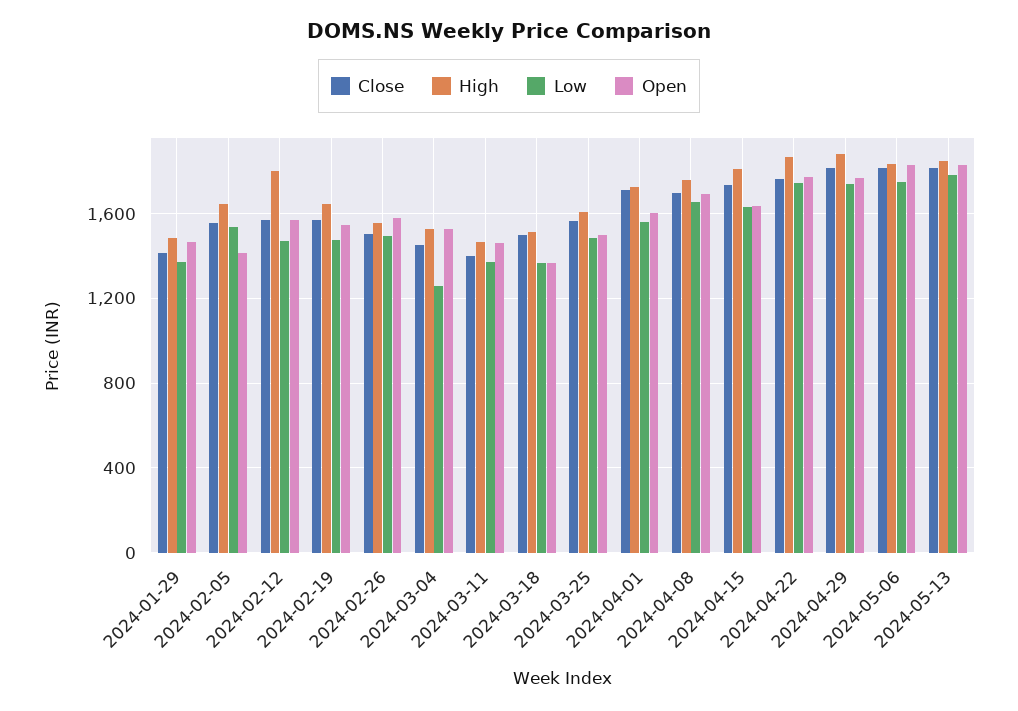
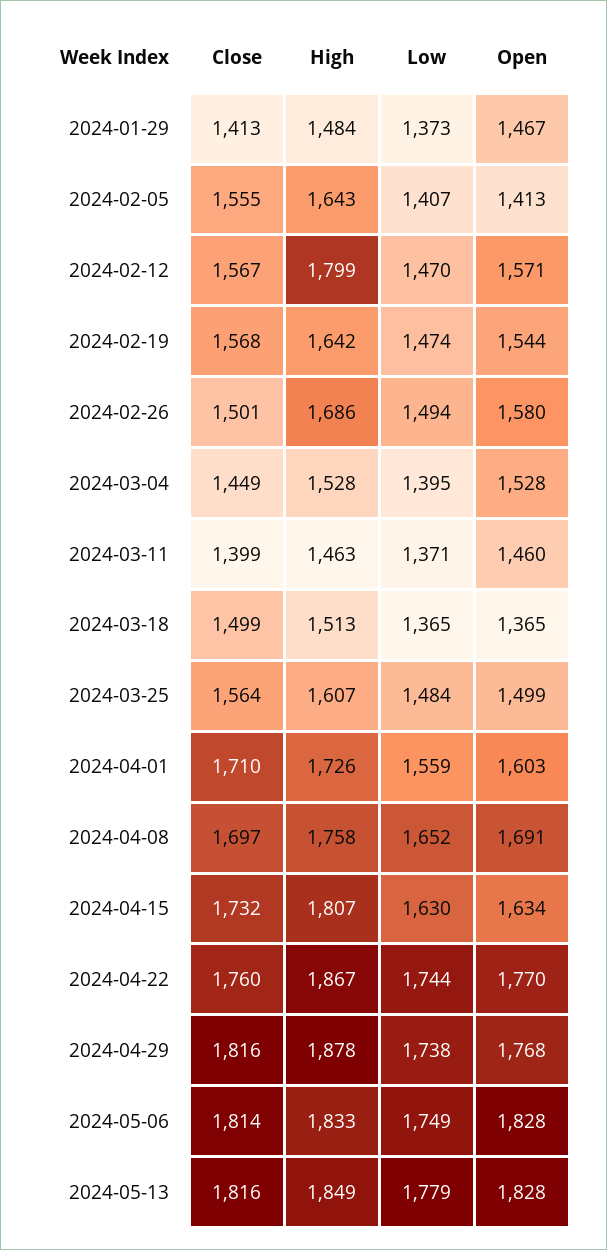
Low, 2024-02-05: 1550 -> 1407
High, 2024-02-26: 1550 -> 1686
Low, 2024-03-04: 1250 -> 1395

